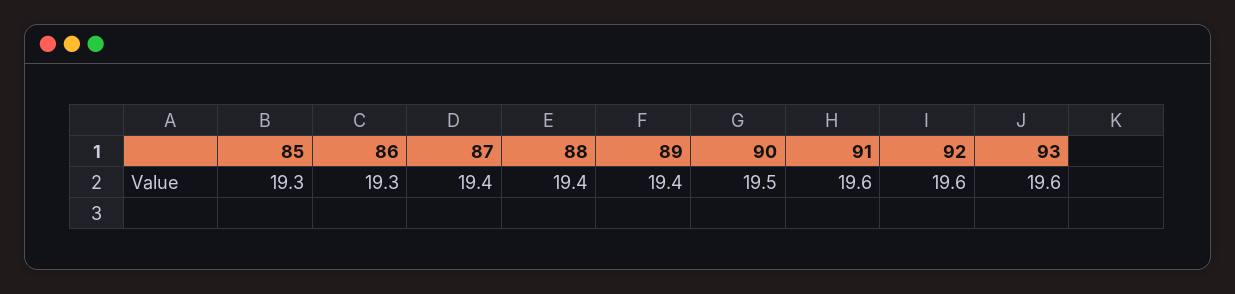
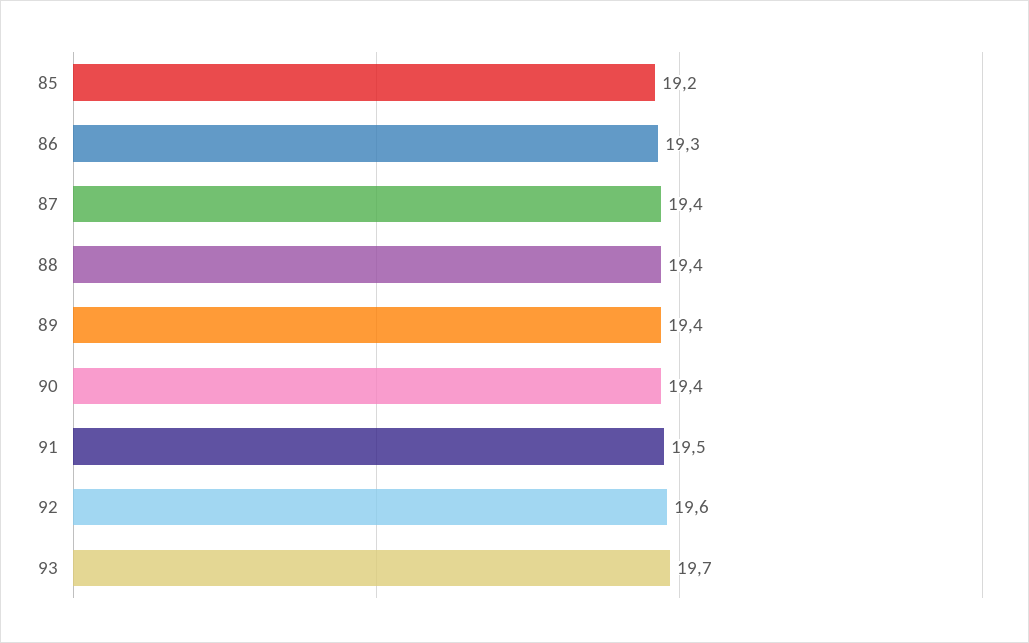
85: 19.3 -> 19.2
90: 19.5 -> 19.4
91: 19.6 -> 19.5
93: 19.6 -> 19.7

